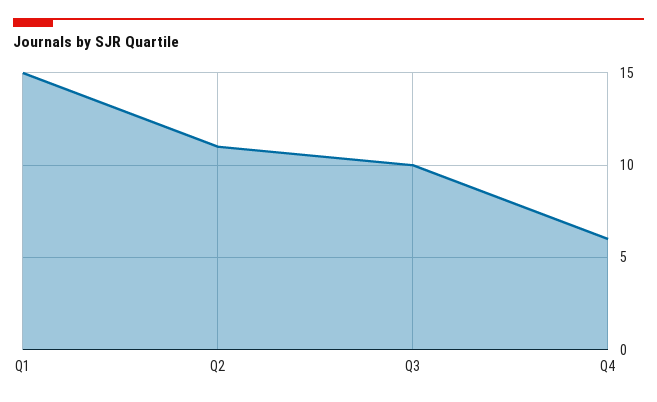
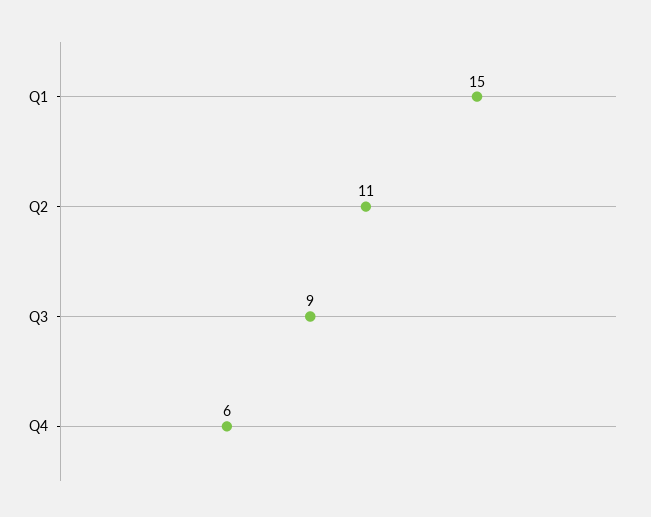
Q3: 10 -> 9

